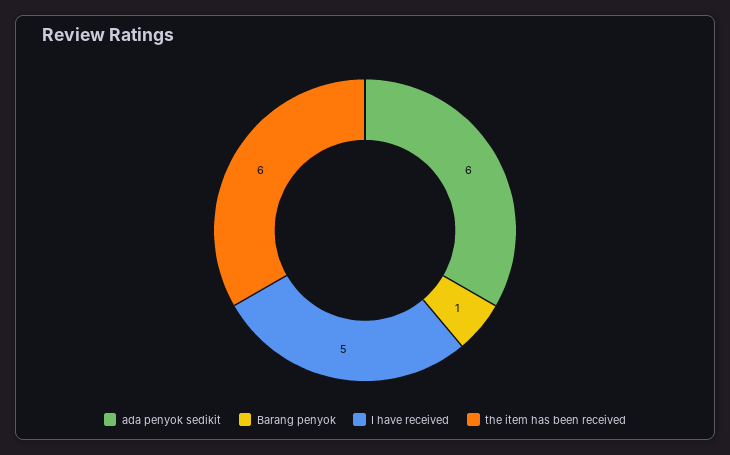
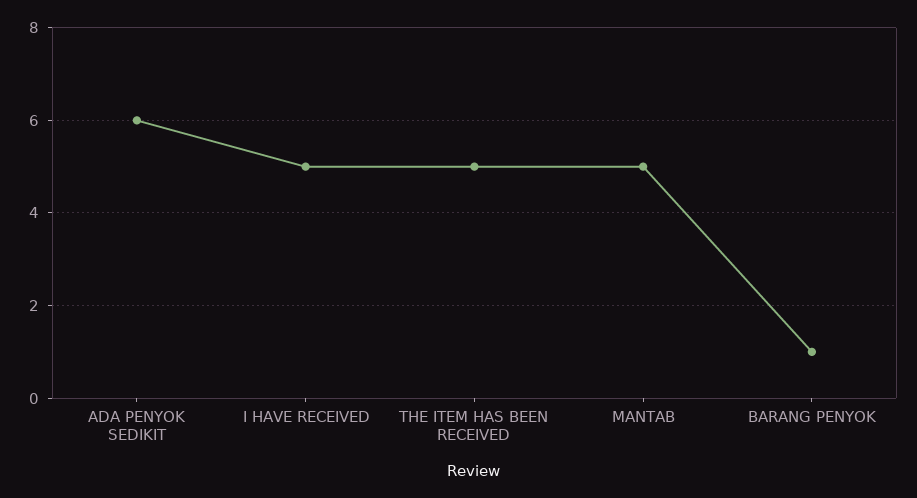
the item has been received: 6 -> 5
MANTAB: none -> 5

